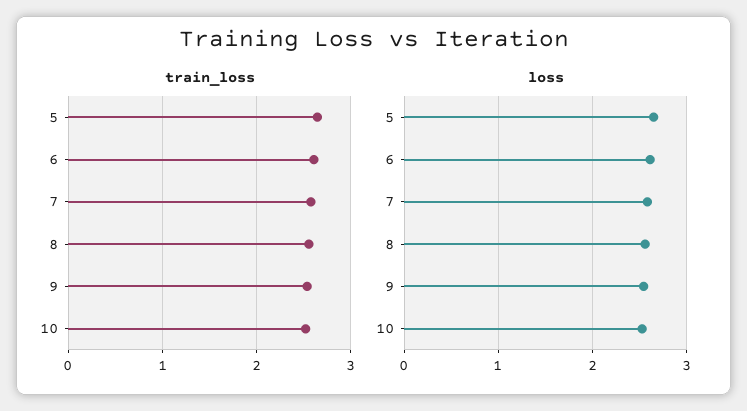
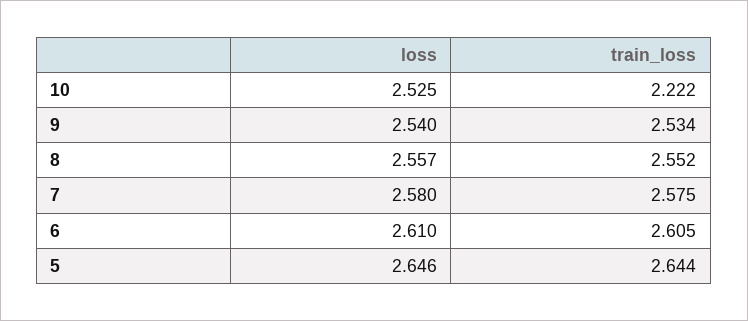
train_loss, 10: 2.5 -> 2.222

